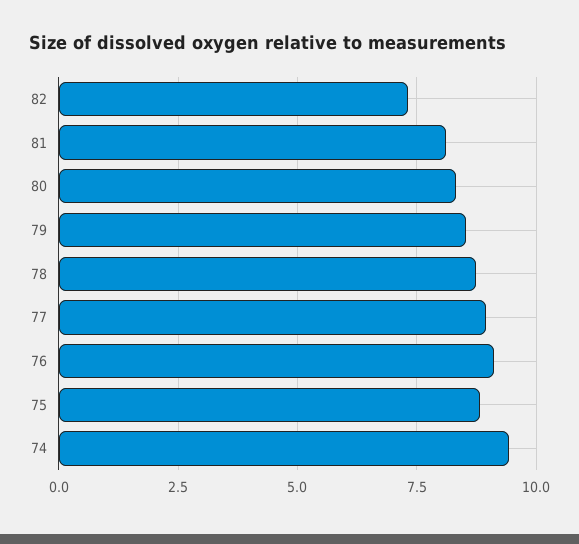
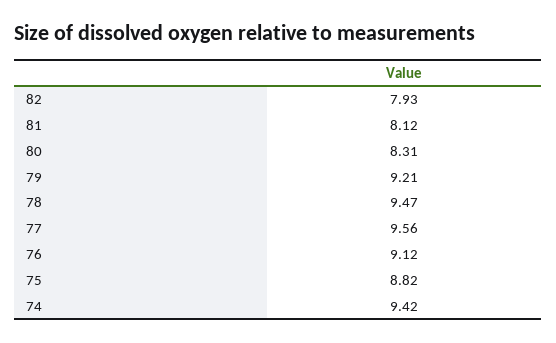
82: 7.25 -> 7.93
79: 8.5 -> 9.21
78: 8.75 -> 9.47
77: 9 -> 9.56

